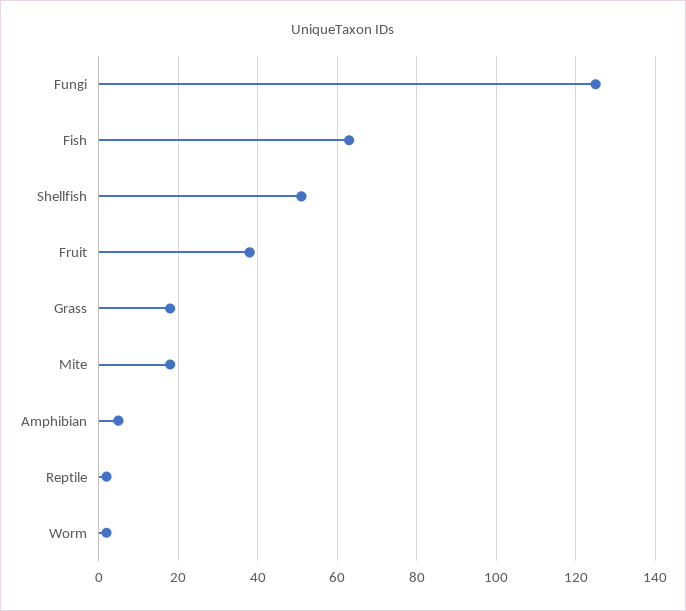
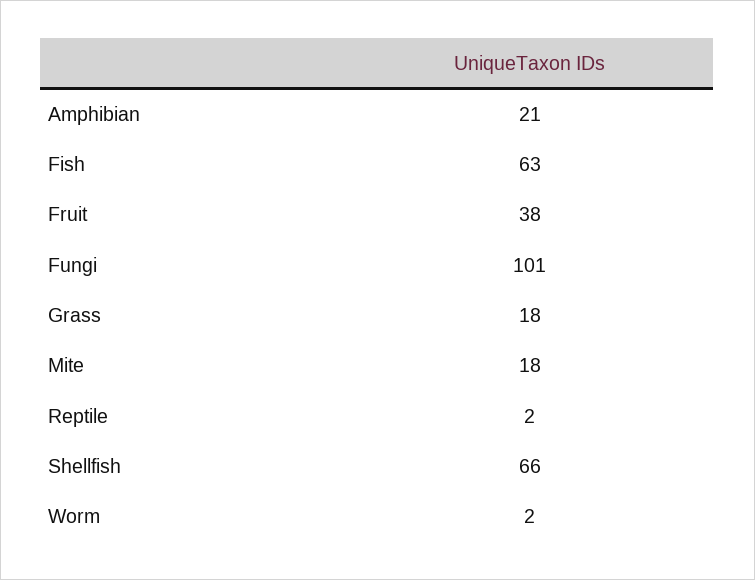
Fungi: 125 -> 101
Shellfish: 50 -> 66
Amphibian: 5 -> 21

